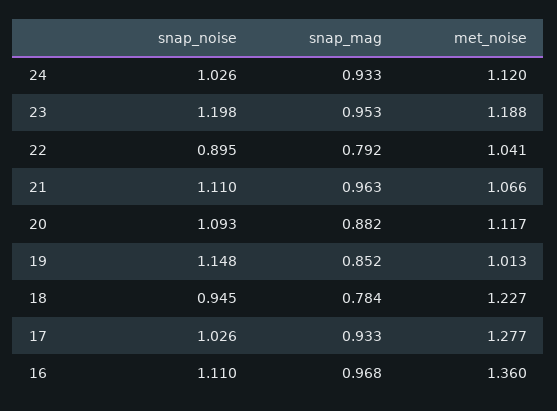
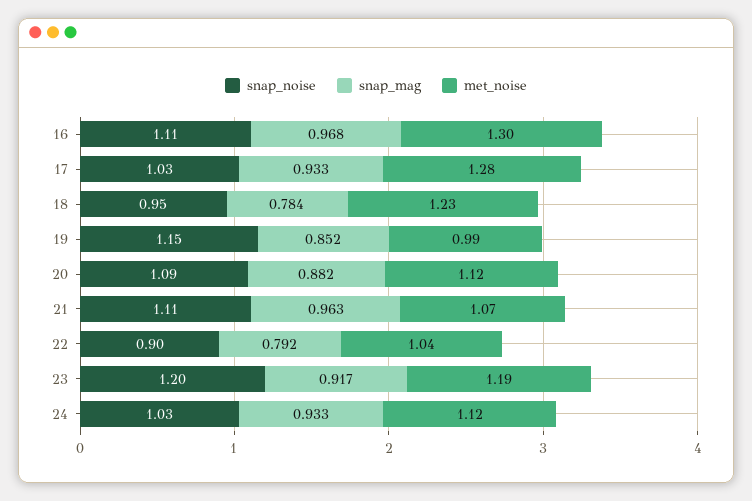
snap_mag, 23: 0.953 -> 0.917
met_noise, 19: 1.013 -> 0.99
met_noise, 16: 1.36 -> 1.3

